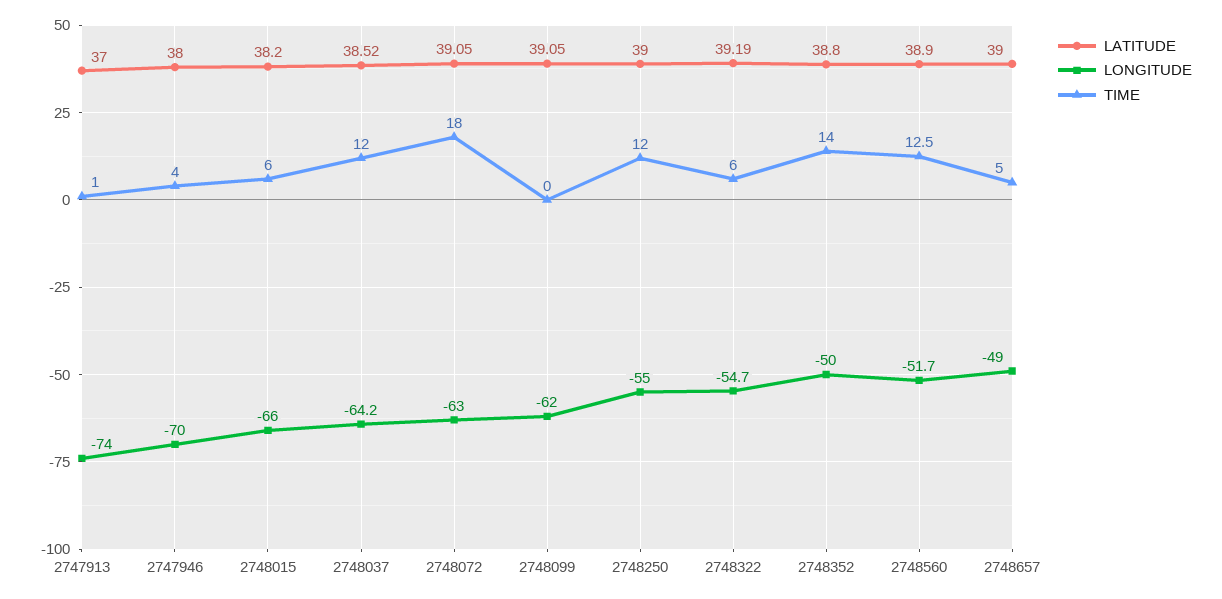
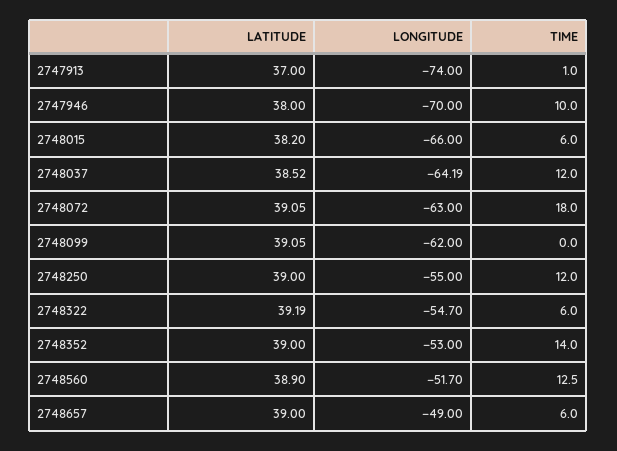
TIME, 2747946: 4 -> 10
LATITUDE, 2748352: 38.8 -> 39
LONGITUDE, 2748352: -50 -> -53
TIME, 2748657: 5 -> 6

